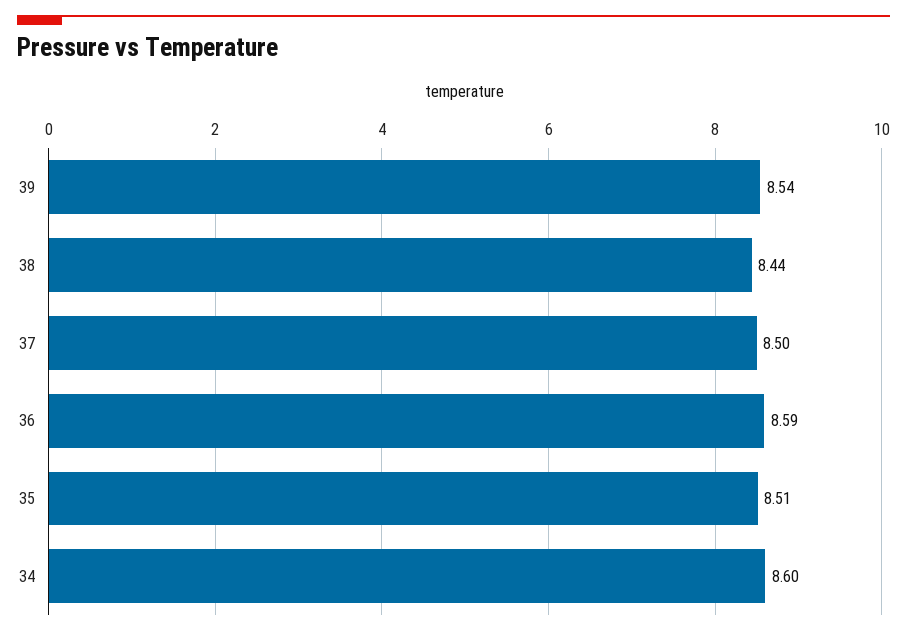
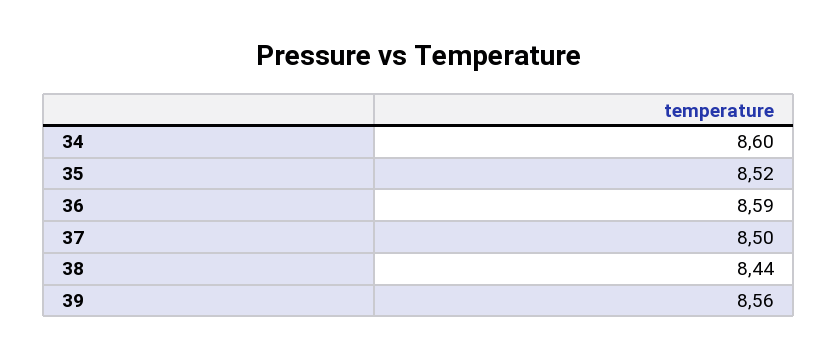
39: 8.54 -> 8.56
35: 8.51 -> 8.52

